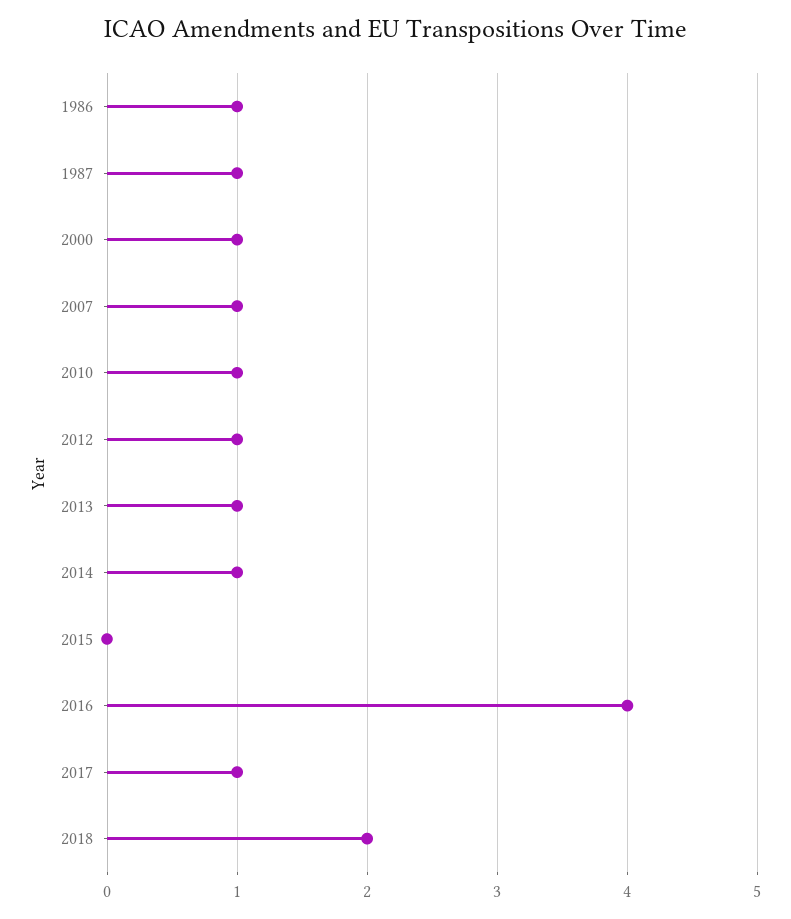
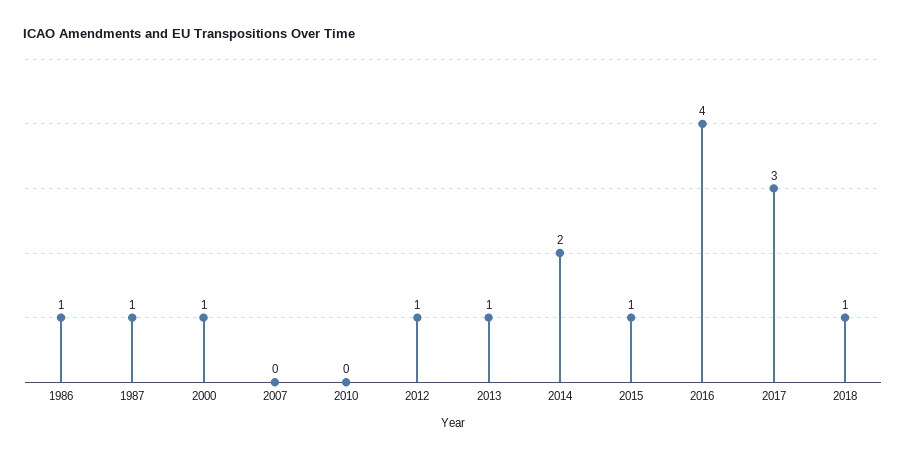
2007: 1 -> 0
2010: 1 -> 0
2014: 1 -> 2
2015: 0 -> 1
2017: 1 -> 3
2018: 2 -> 1

